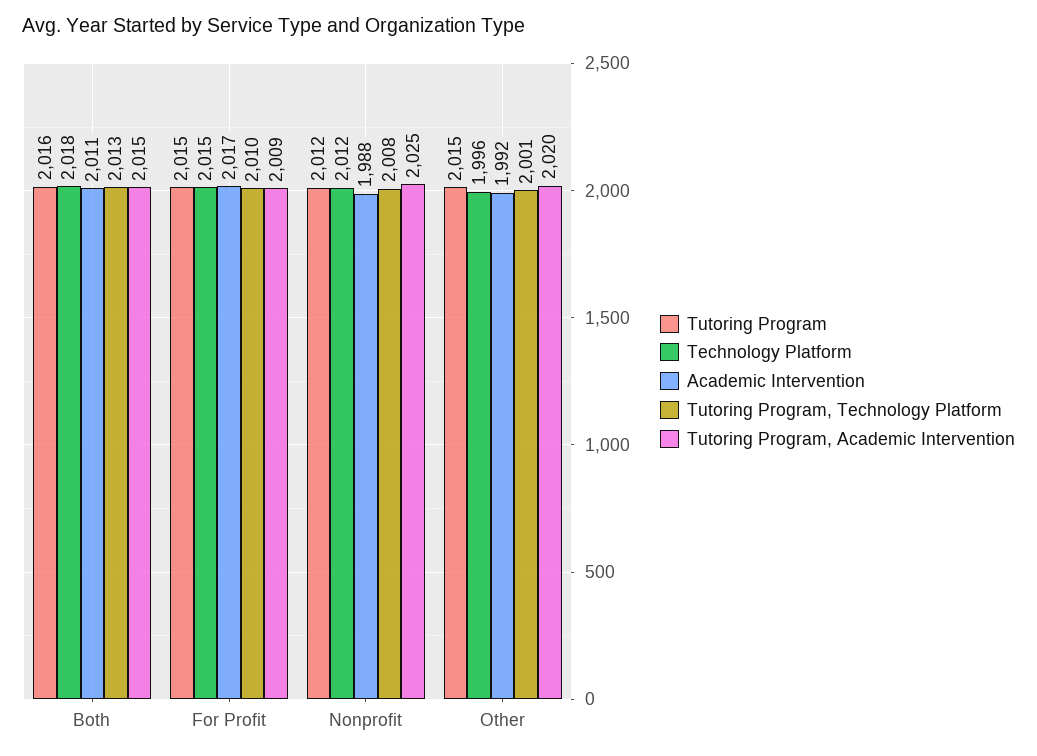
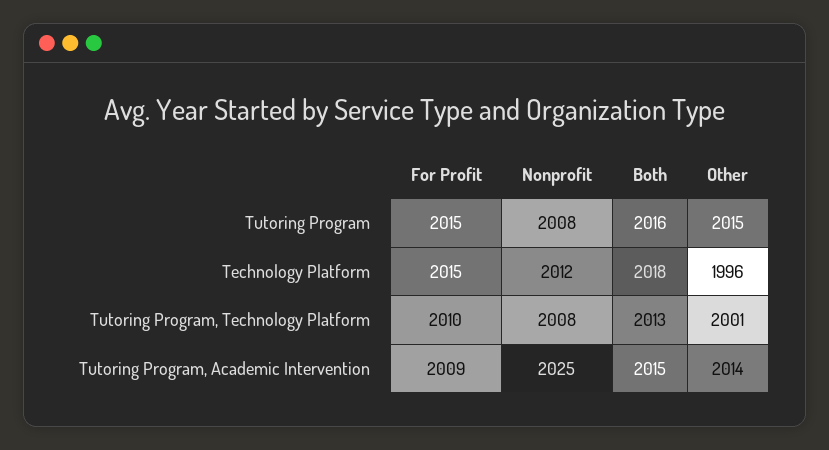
Academic Intervention, Both: 2011 -> none
Academic Intervention, For Profit: 2017 -> none
Tutoring Program, Nonprofit: 2012 -> 2008
Academic Intervention, Nonprofit: 1988 -> none
Academic Intervention, Other: 1992 -> none
Tutoring Program, Academic Intervention, Other: 2020 -> 2014

